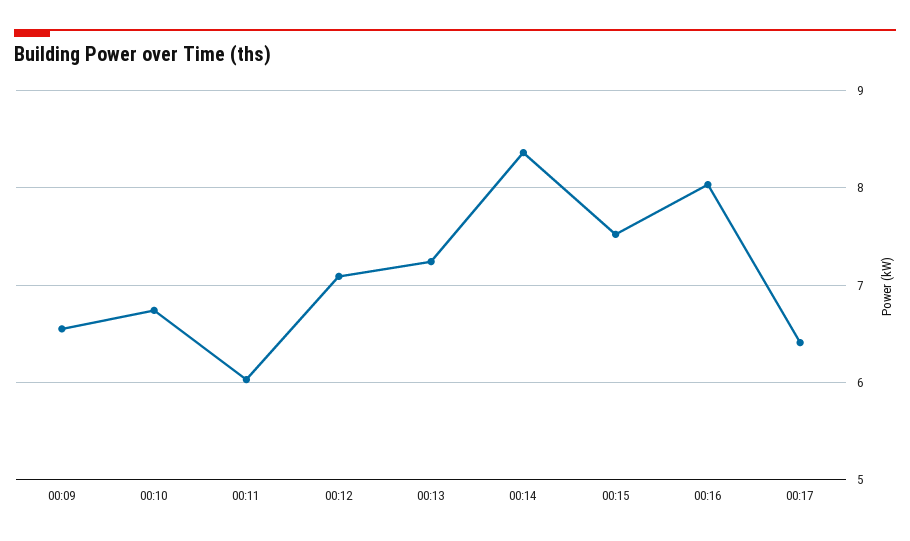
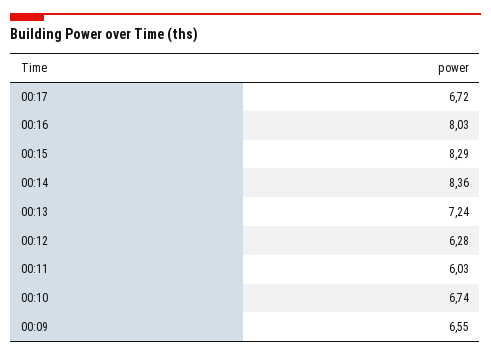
00:12: 7.1 -> 6.28
00:15: 7.5 -> 8.29
00:17: 6.4 -> 6.72

